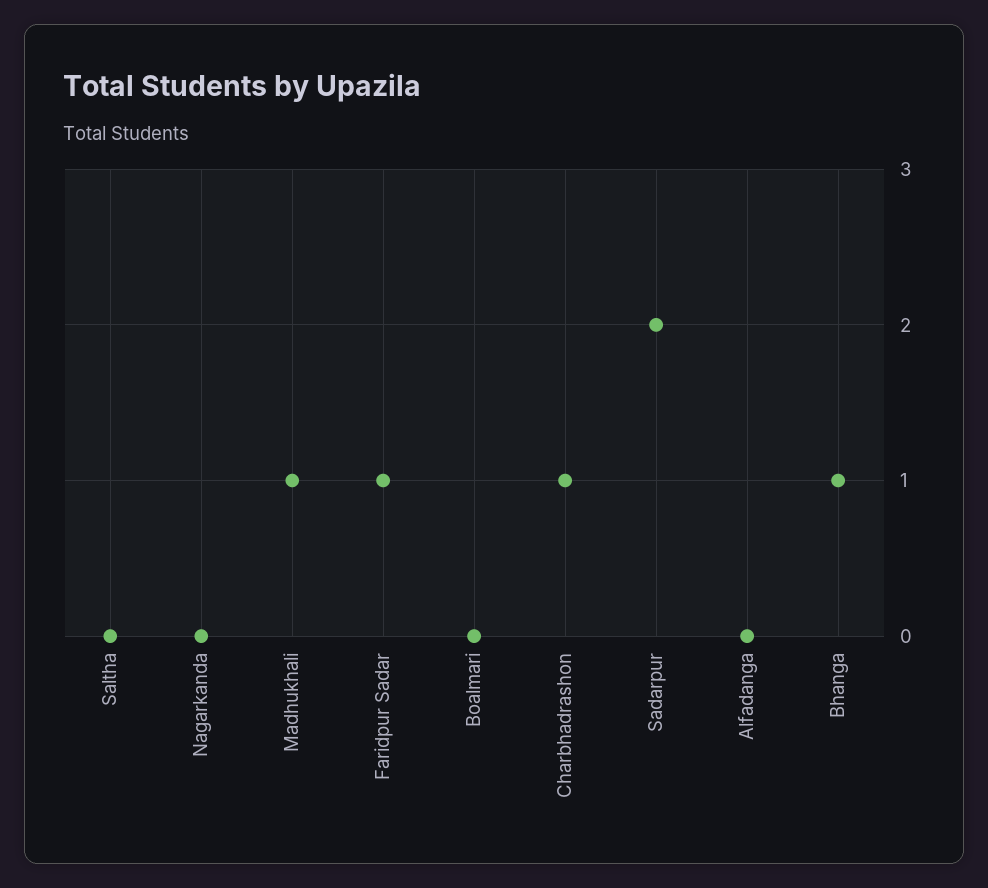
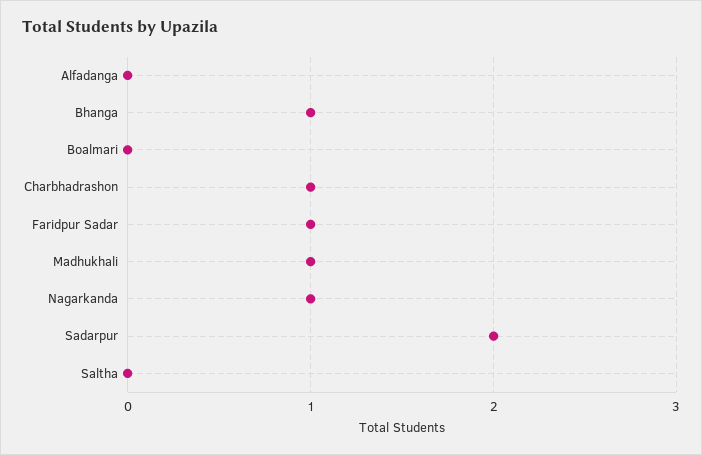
Nagarkanda: 0 -> 1

